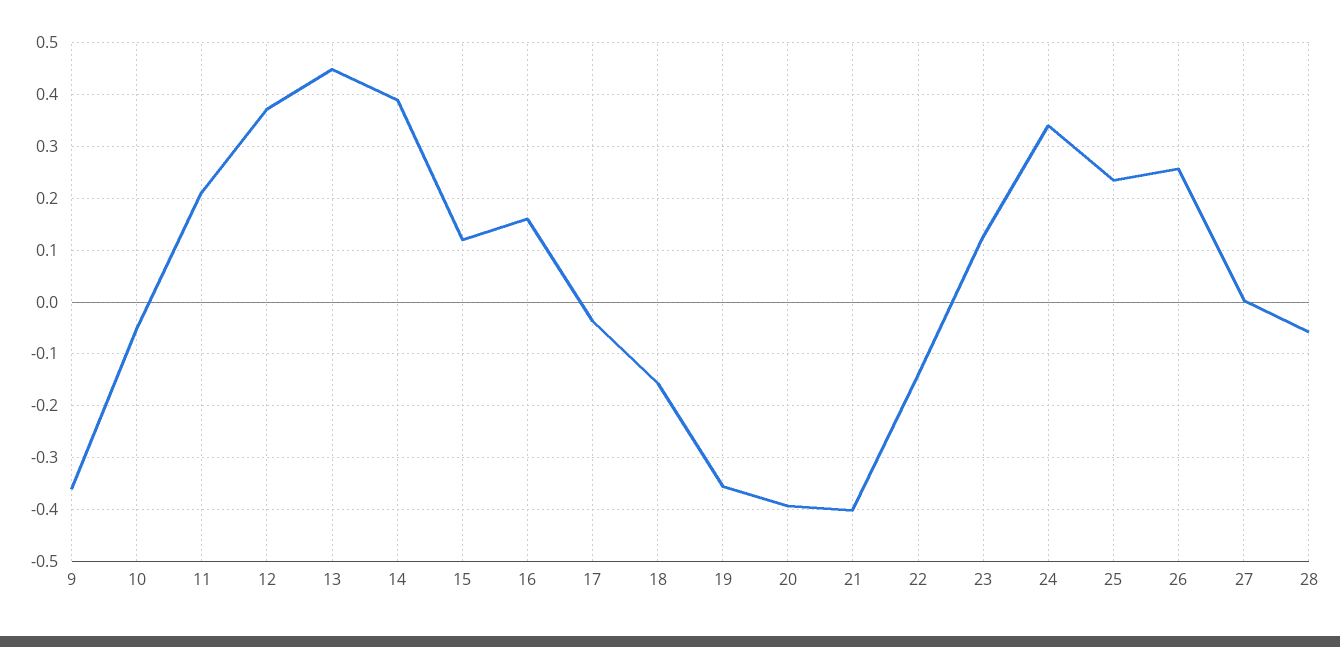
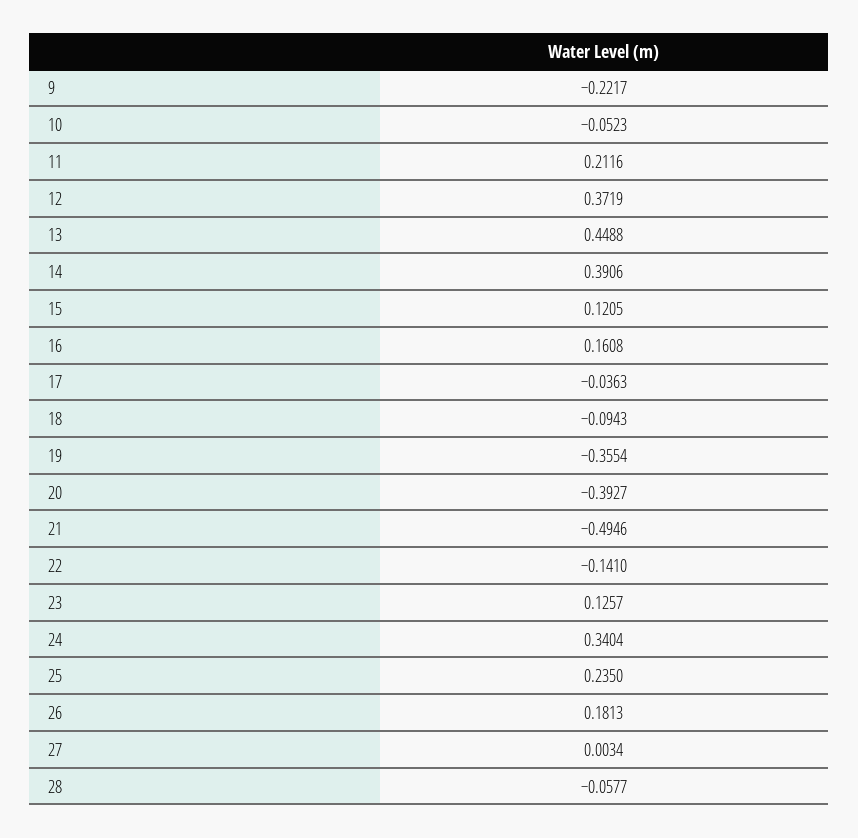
9: -0.36 -> -0.2217
18: -0.16 -> -0.0943
21: -0.4 -> -0.4946
26: 0.26 -> 0.1813

